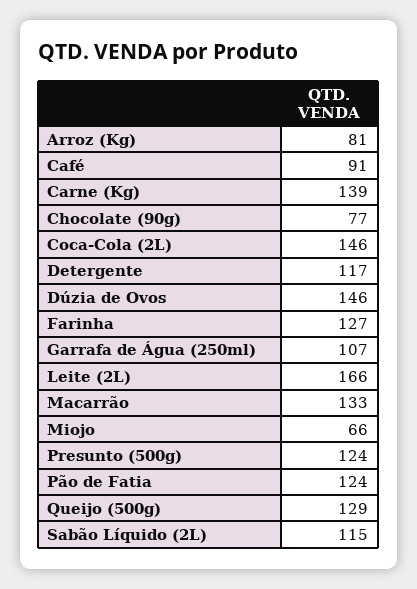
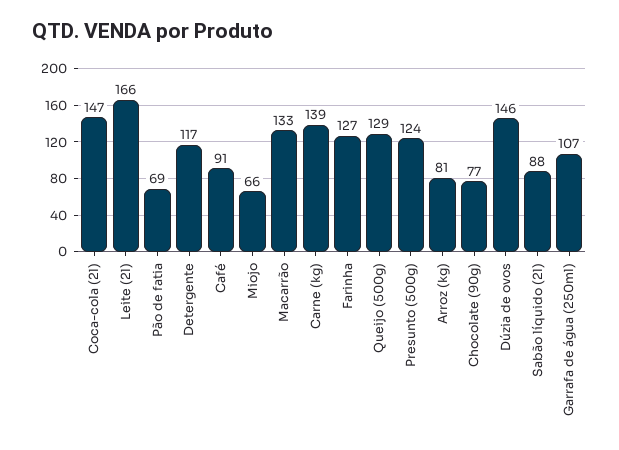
Coca-Cola (2L): 146 -> 147
Pão de Fatia: 124 -> 69
Sabão Líquido (2L): 115 -> 88

